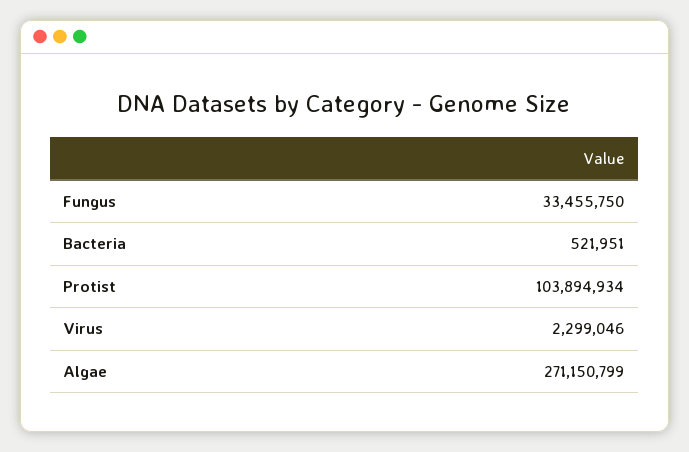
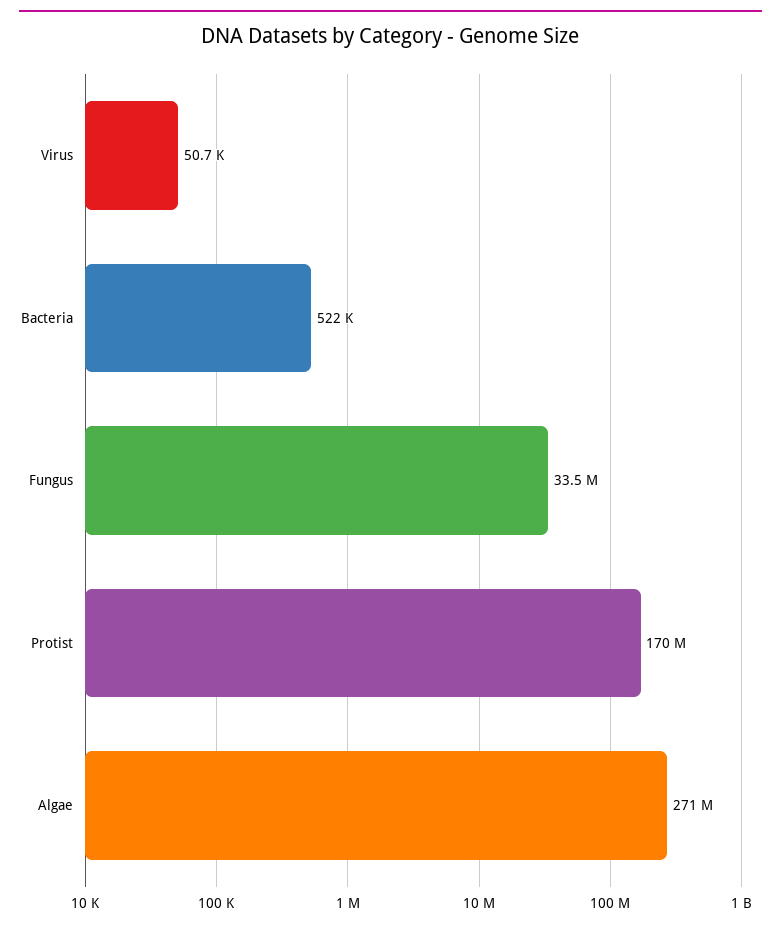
Protist: 103894934 -> 170000000
Virus: 2299046 -> 50700

